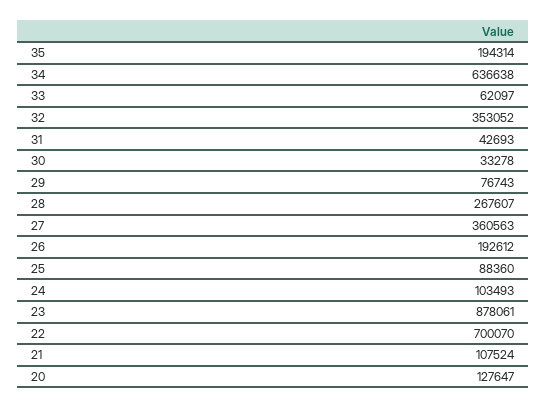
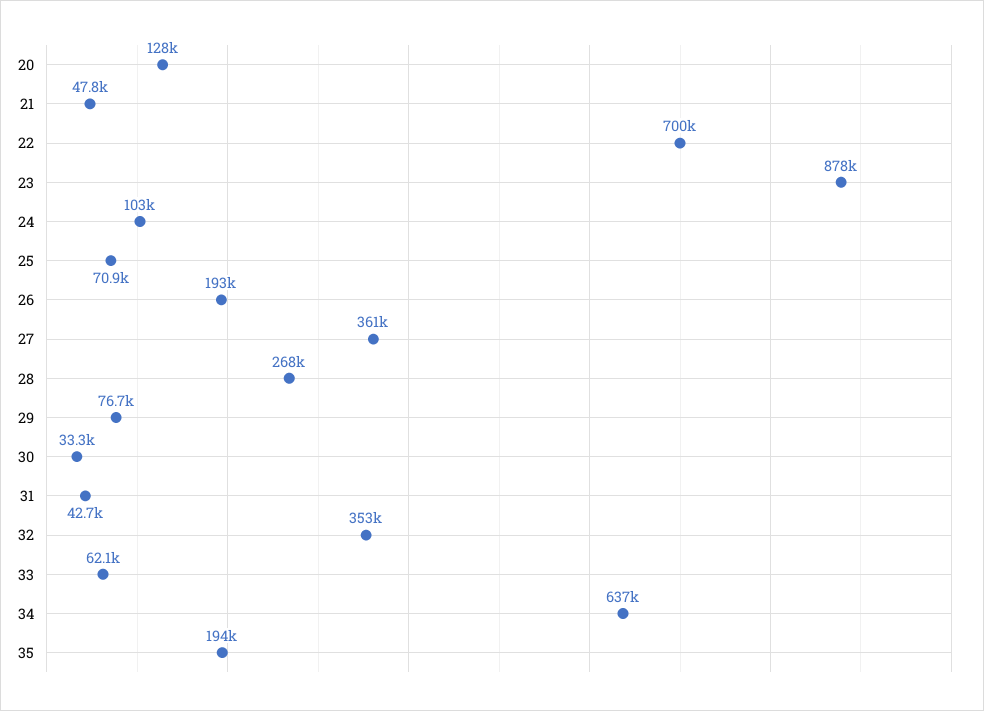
25: 88360 -> 70900
21: 107524 -> 47800

